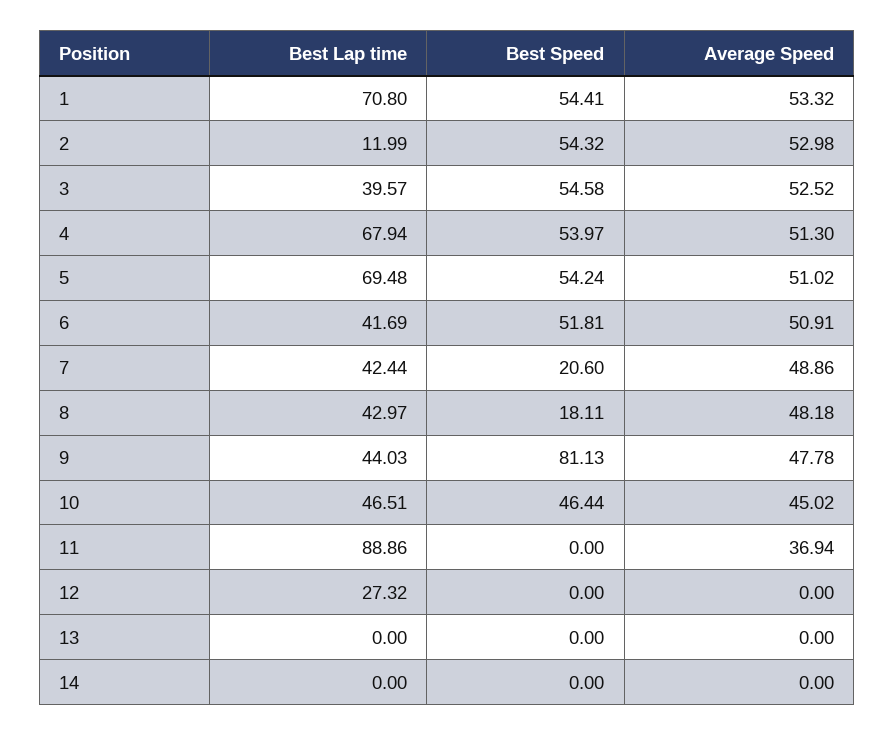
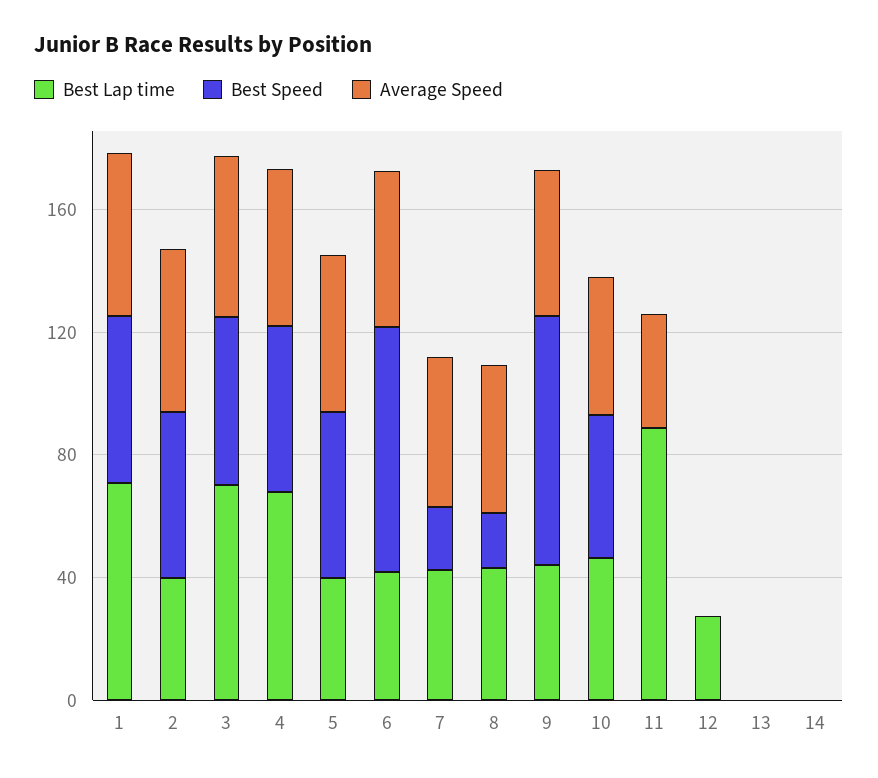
Best Lap time, 2: 11.99 -> 40
Best Lap time, 3: 39.57 -> 70
Best Lap time, 5: 69.48 -> 40
Best Speed, 6: 51.81 -> 80

